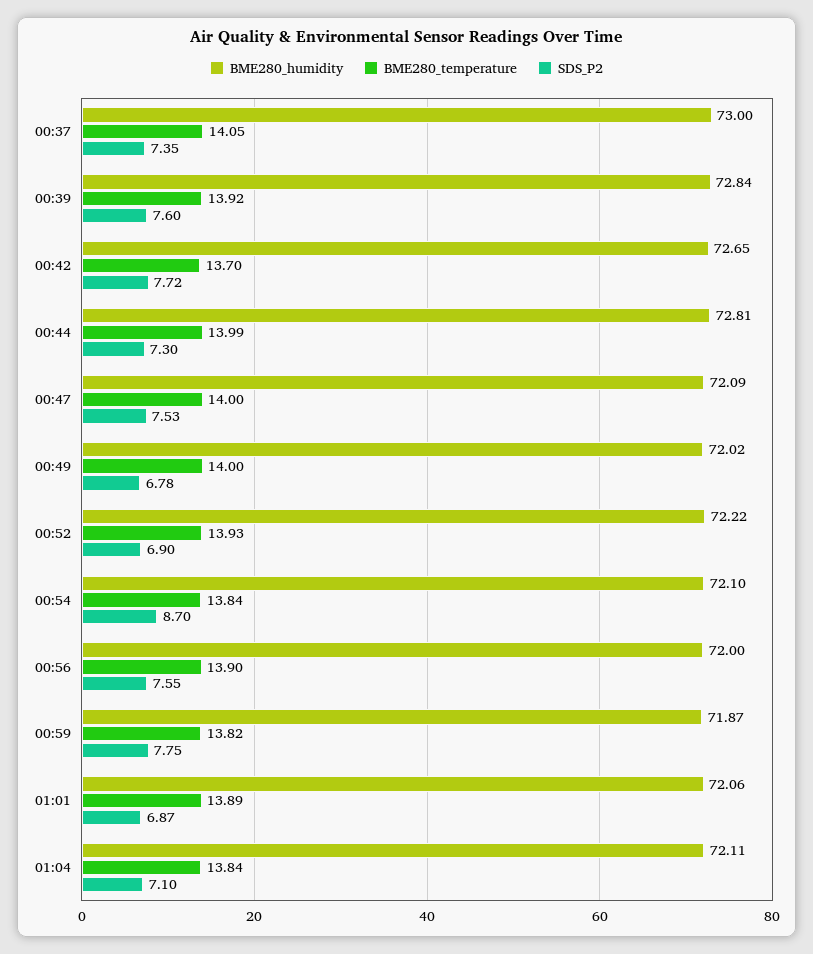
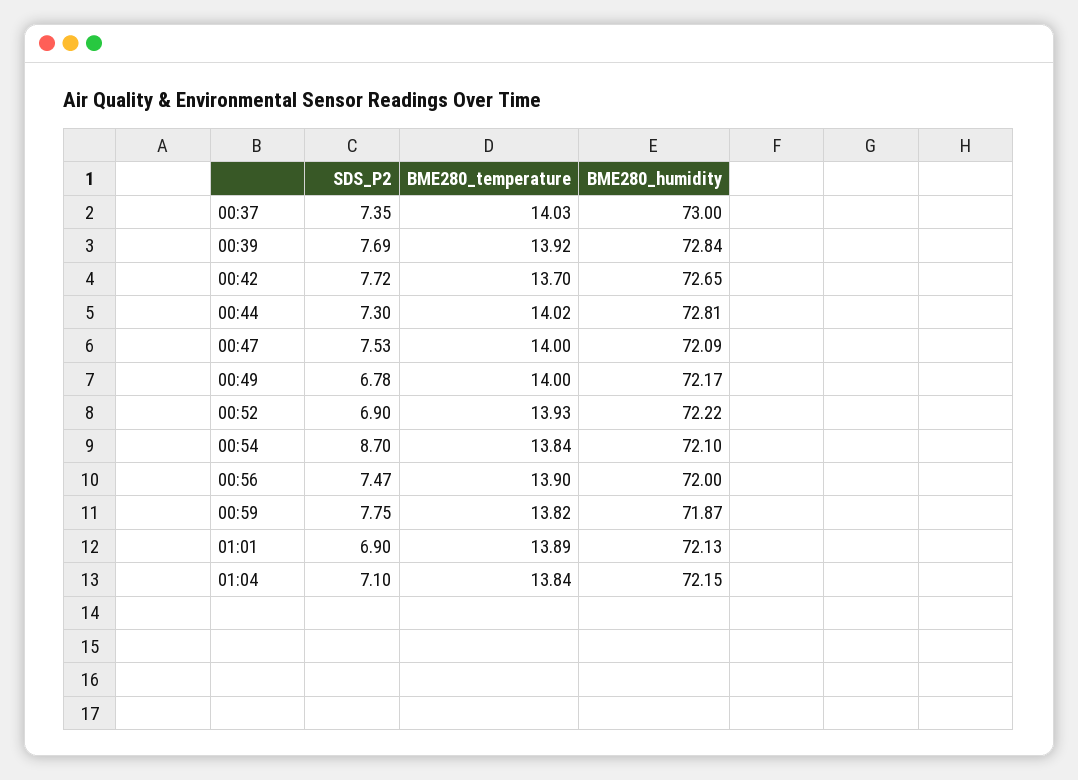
BME280_temperature, 00:37: 14.05 -> 14.03
SDS_P2, 00:39: 7.6 -> 7.69
BME280_temperature, 00:44: 13.99 -> 14.02
BME280_humidity, 00:49: 72.02 -> 72.17
SDS_P2, 00:56: 7.55 -> 7.47
BME280_humidity, 01:01: 72.06 -> 72.13
SDS_P2, 01:01: 6.87 -> 6.9
BME280_humidity, 01:04: 72.11 -> 72.15

